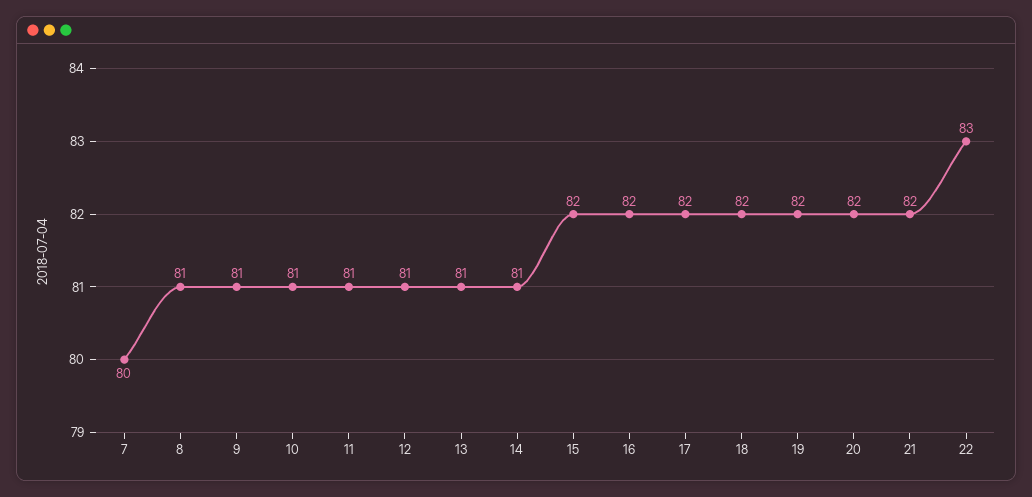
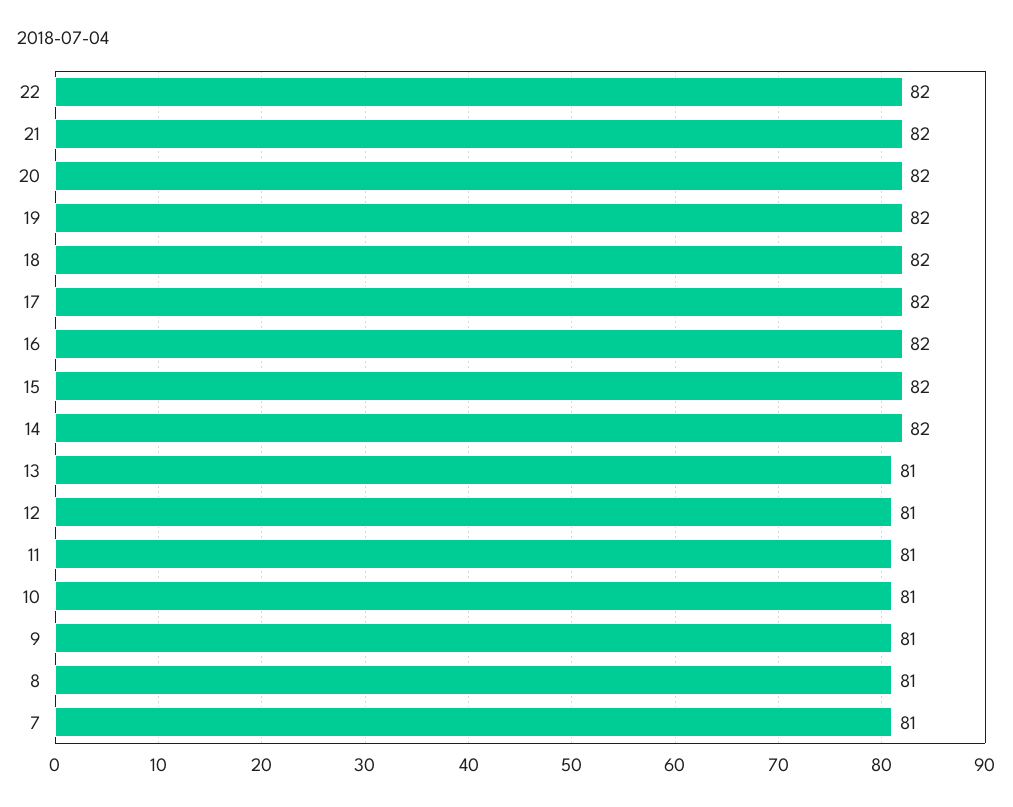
7: 80 -> 81
14: 81 -> 82
22: 83 -> 82

